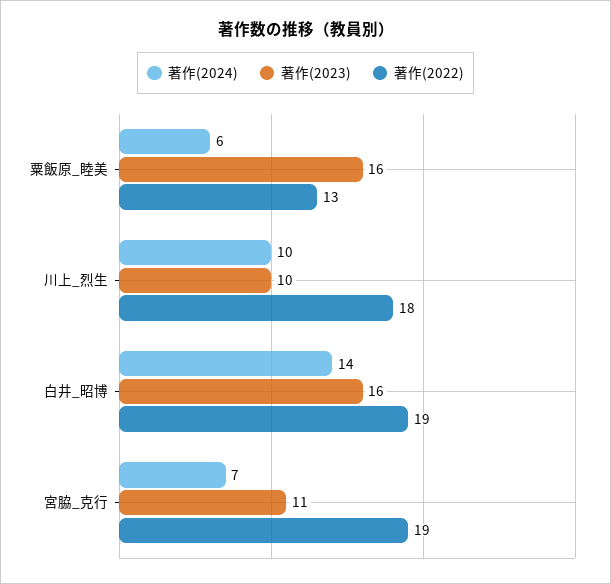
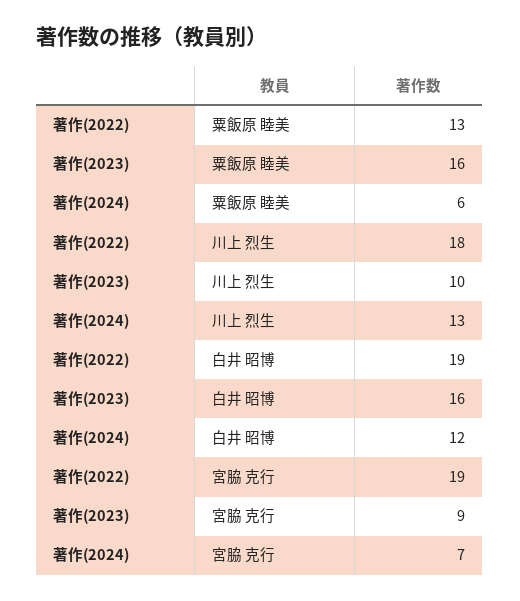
著作(2024), 川上_烈生: 10 -> 13
著作(2024), 白井_昭博: 14 -> 12
著作(2023), 宮脇_克行: 11 -> 9

